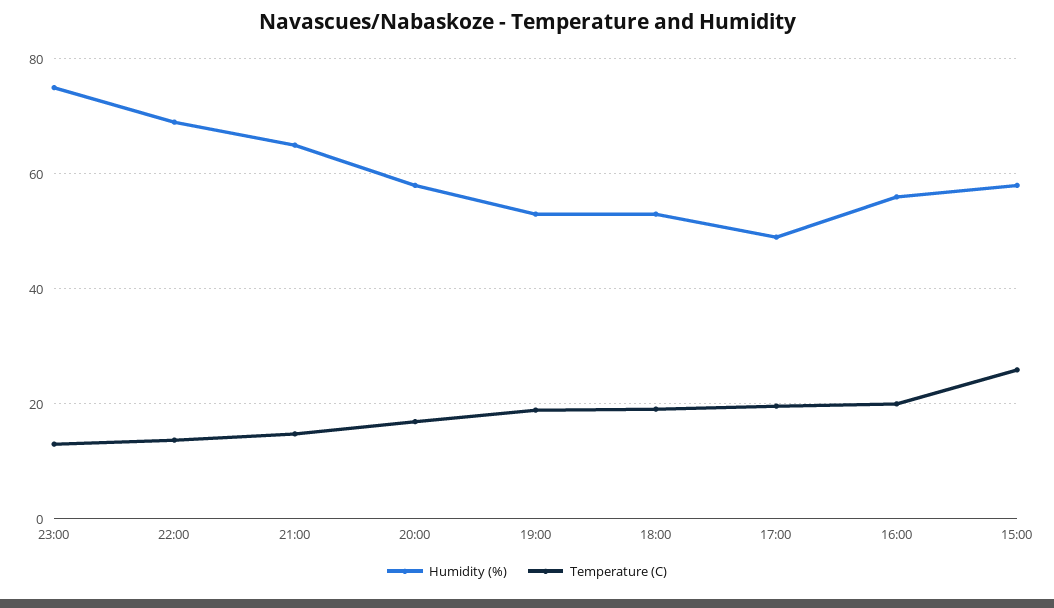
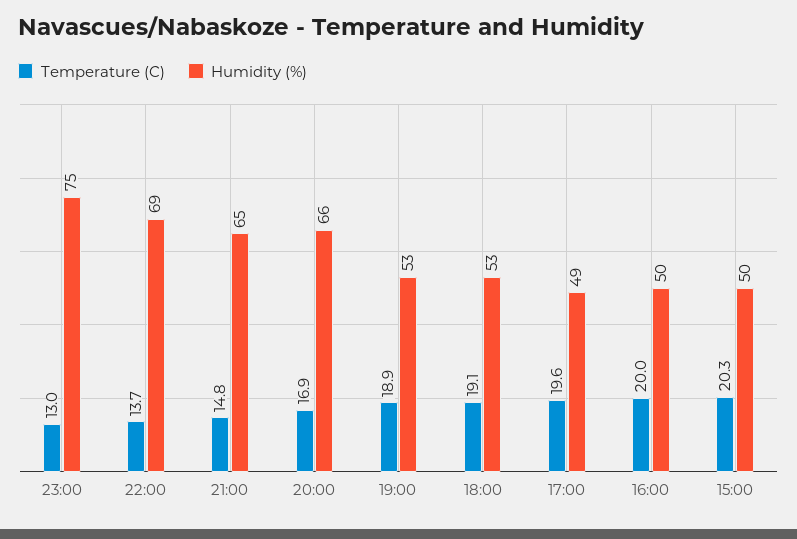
Humidity (%), 20:00: 58 -> 66
Humidity (%), 16:00: 56 -> 50
Humidity (%), 15:00: 58 -> 50
Temperature (C), 15:00: 26 -> 20.3

